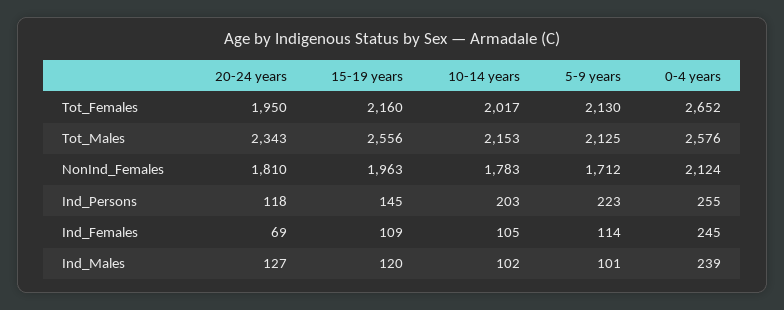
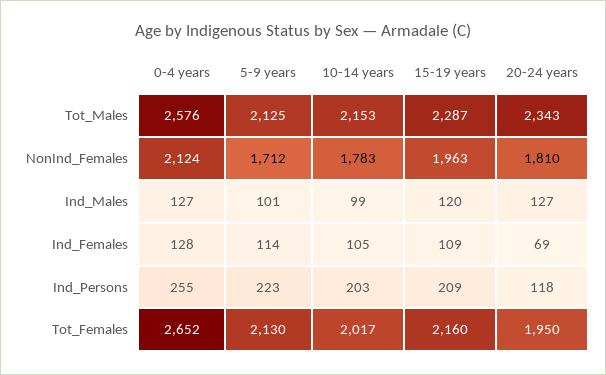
15-19 years, Tot_Males: 2556 -> 2287
15-19 years, Ind_Persons: 145 -> 209
0-4 years, Ind_Females: 245 -> 128
10-14 years, Ind_Males: 102 -> 99
0-4 years, Ind_Males: 239 -> 127

